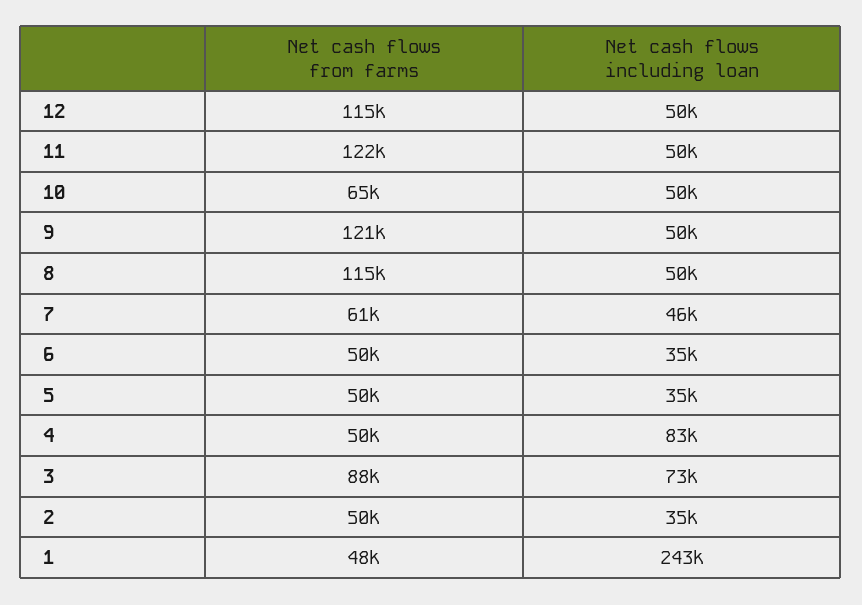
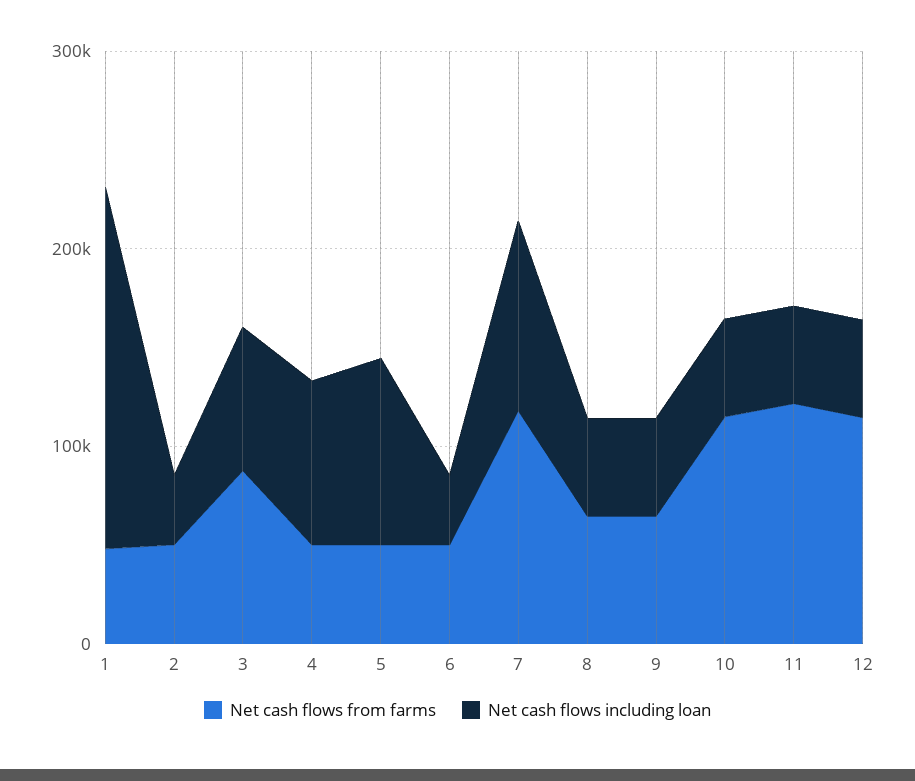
Net cash flows from farms, 10: 65000 -> 120000
Net cash flows from farms, 9: 121000 -> 60000
Net cash flows from farms, 8: 115000 -> 60000
Net cash flows from farms, 7: 61000 -> 120000
Net cash flows including loan, 7: 46000 -> 100000
Net cash flows including loan, 5: 35000 -> 100000
Net cash flows including loan, 1: 243000 -> 180000

